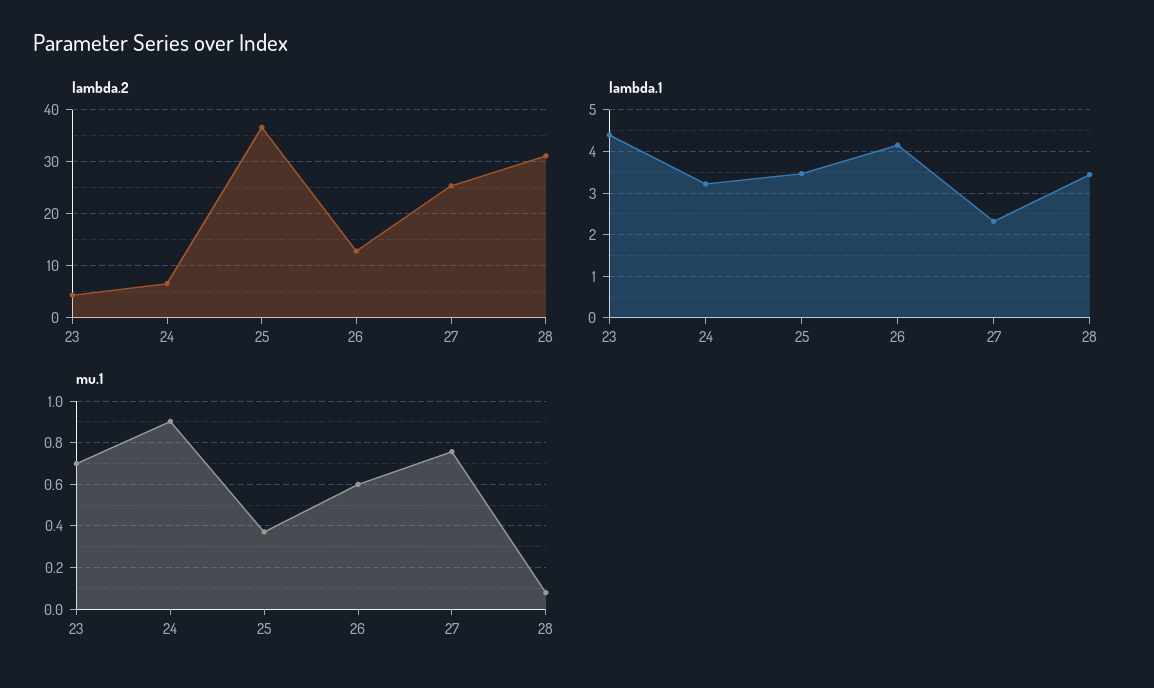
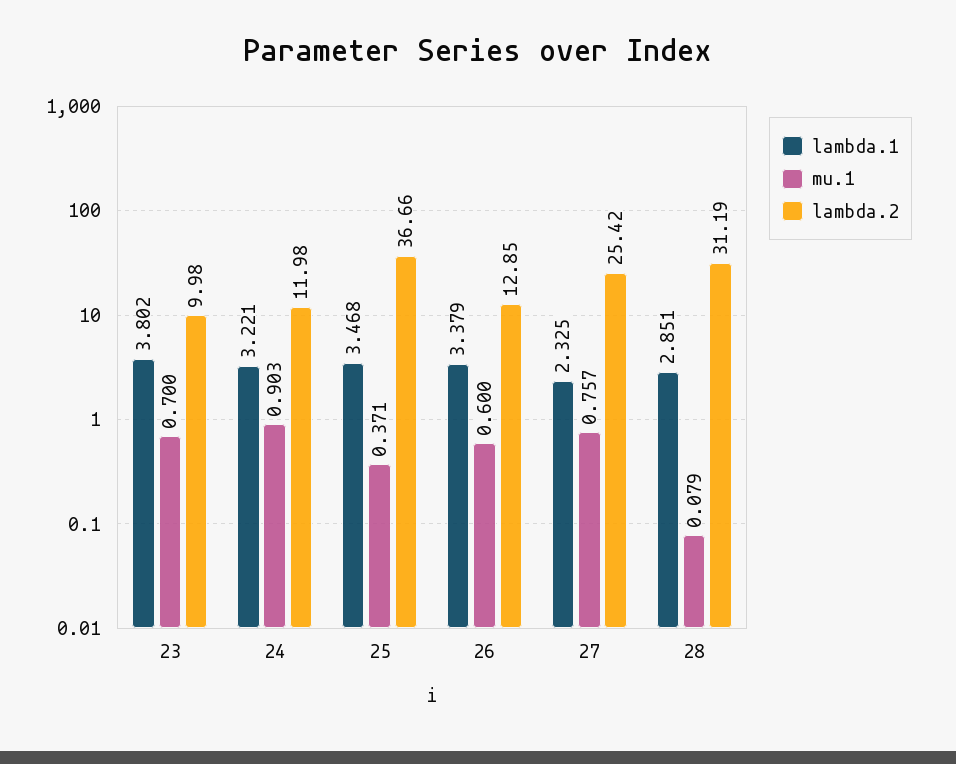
lambda.2, 23: 4 -> 9.98
lambda.2, 24: 6 -> 11.98
lambda.1, 23: 4.4 -> 3.802
lambda.1, 26: 4.2 -> 3.379
lambda.1, 28: 3.4 -> 2.851

